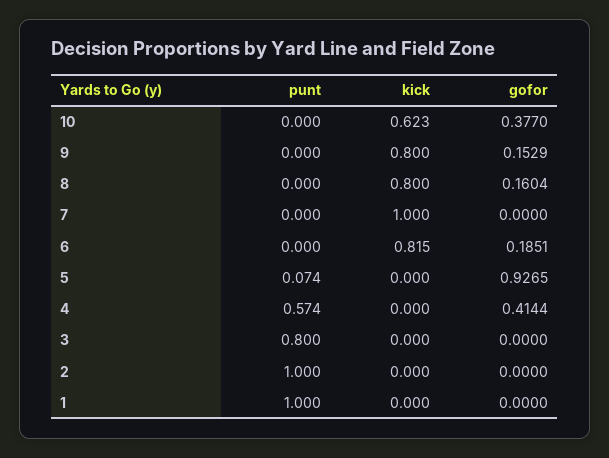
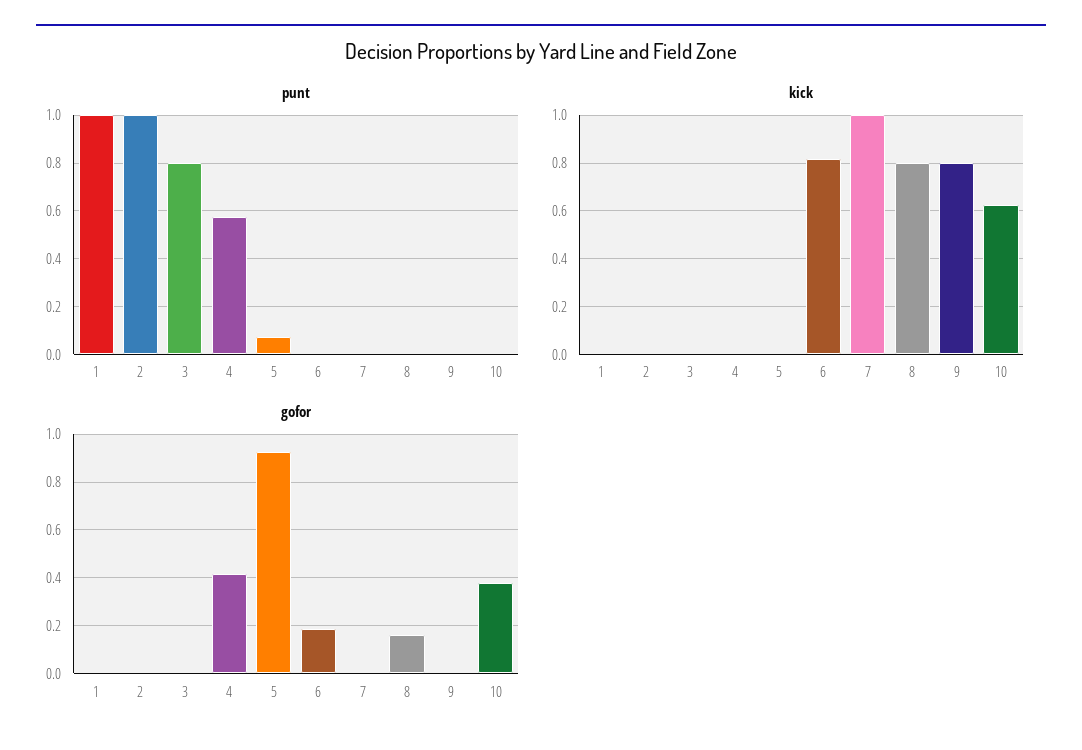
gofor, 9: 0.1529 -> 0

